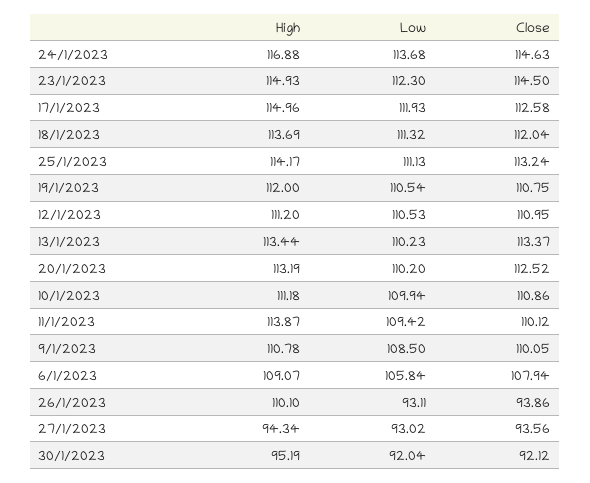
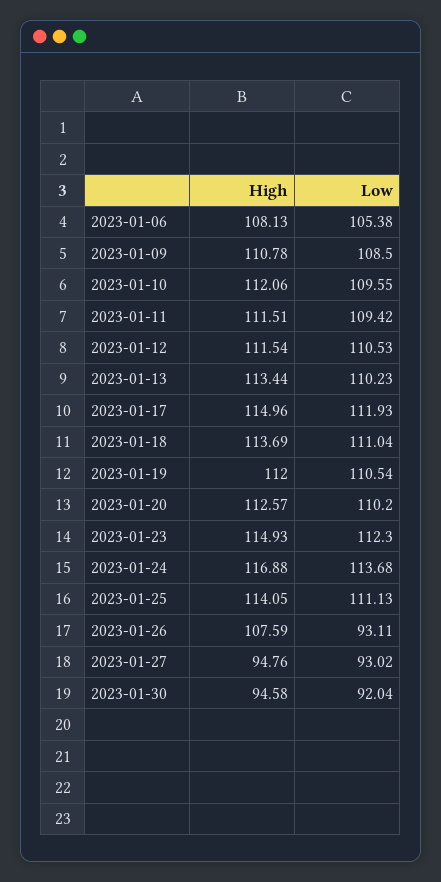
Close, 24/1/2023: 114.63 -> none
Close, 23/1/2023: 114.5 -> none
Close, 17/1/2023: 112.58 -> none
Low, 18/1/2023: 111.32 -> 111.04
Close, 18/1/2023: 112.04 -> none
High, 25/1/2023: 114.17 -> 114.05
Close, 25/1/2023: 113.24 -> none
Close, 19/1/2023: 110.75 -> none
High, 12/1/2023: 111.2 -> 111.54
Close, 12/1/2023: 110.95 -> none
Close, 13/1/2023: 113.37 -> none
High, 20/1/2023: 113.19 -> 112.57
Close, 20/1/2023: 112.52 -> none
High, 10/1/2023: 111.18 -> 112.06
Low, 10/1/2023: 109.94 -> 109.55
Close, 10/1/2023: 110.86 -> none
High, 11/1/2023: 113.87 -> 111.51
Close, 11/1/2023: 110.12 -> none
Close, 9/1/2023: 110.05 -> none
High, 6/1/2023: 109.07 -> 108.13
Low, 6/1/2023: 105.84 -> 105.38
Close, 6/1/2023: 107.94 -> none
High, 26/1/2023: 110.1 -> 107.59
Close, 26/1/2023: 93.86 -> none
High, 27/1/2023: 94.34 -> 94.76
Close, 27/1/2023: 93.56 -> none
High, 30/1/2023: 95.19 -> 94.58
Close, 30/1/2023: 92.12 -> none

